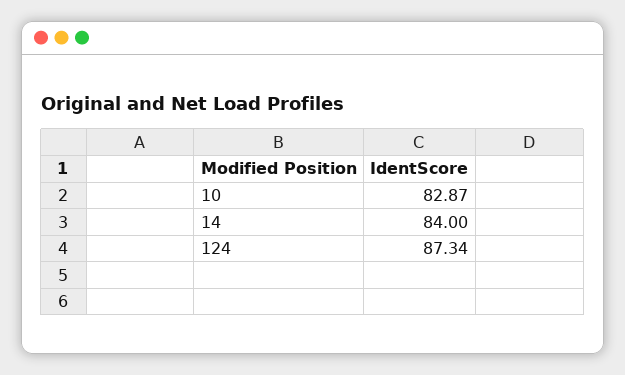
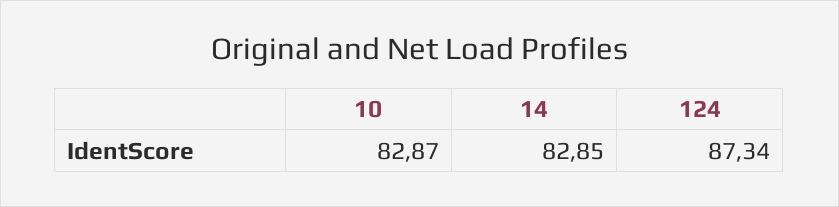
14: 84 -> 82.85

